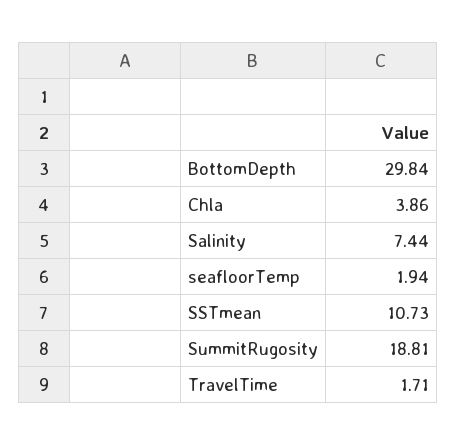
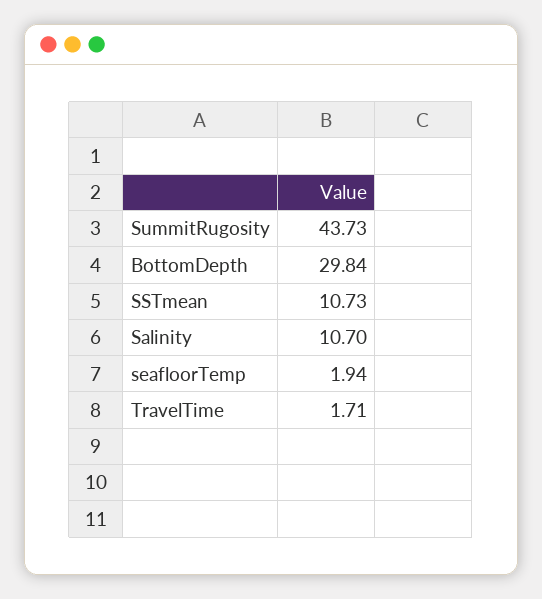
Chla: 3.86 -> none
Salinity: 7.44 -> 10.7
SummitRugosity: 18.81 -> 43.73

